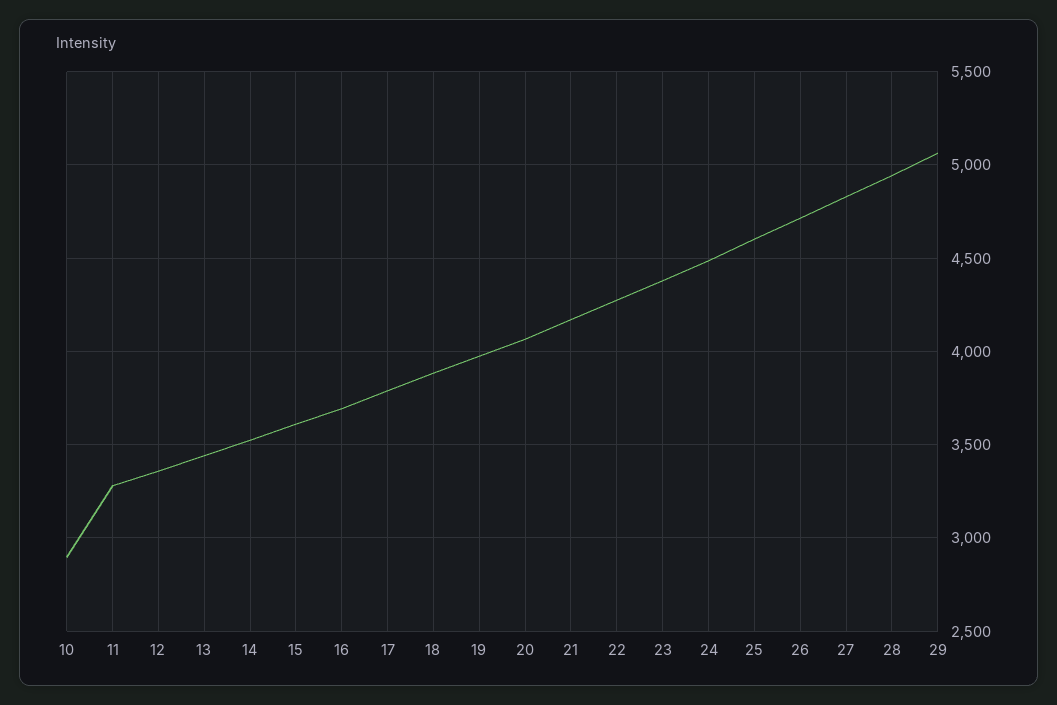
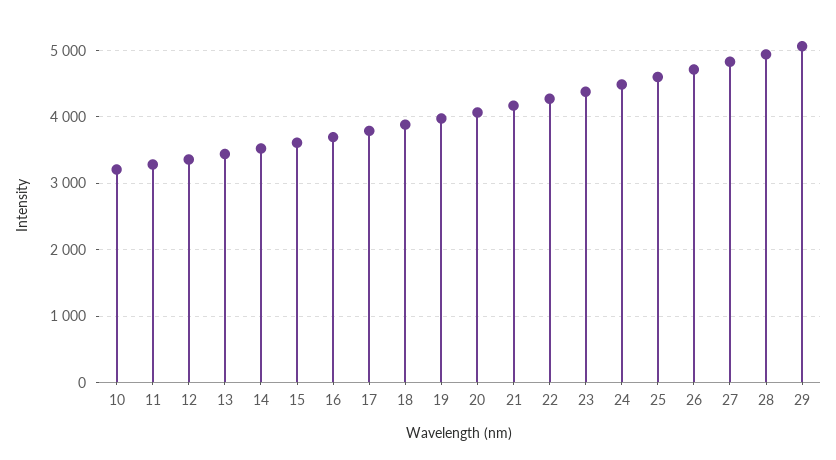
10: 2900 -> 3200

